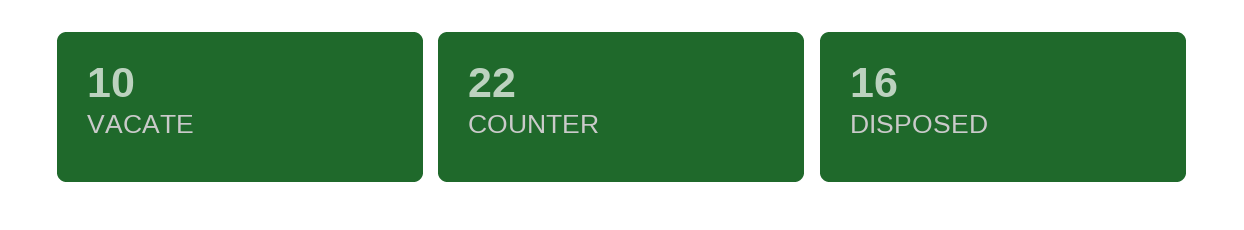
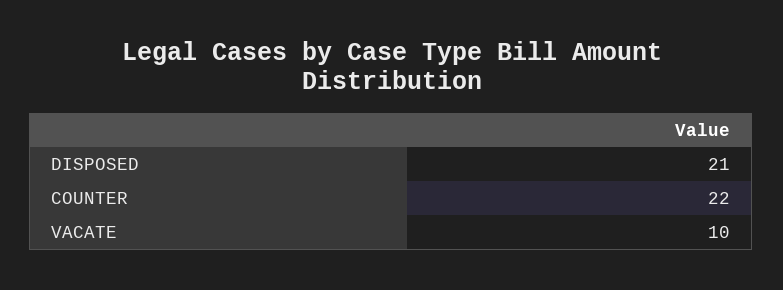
DISPOSED: 16 -> 21

